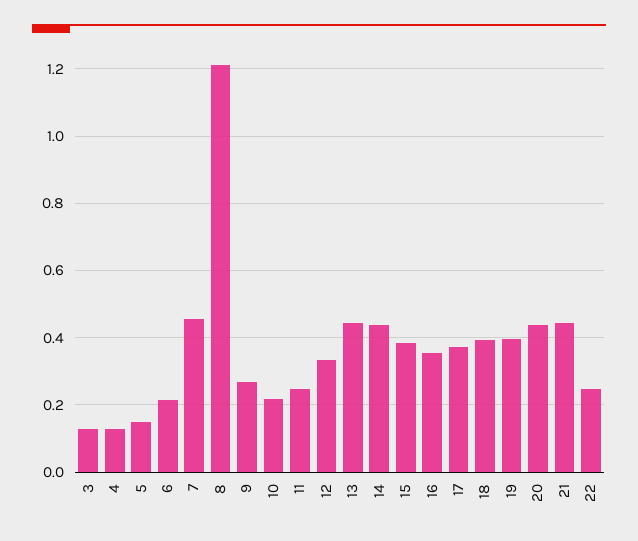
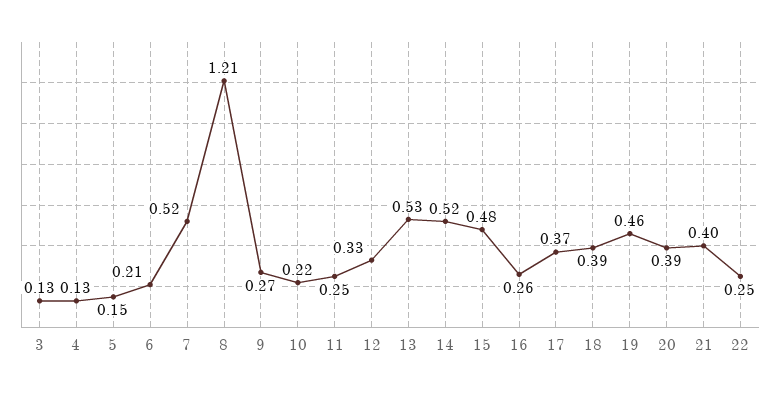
7: 0.46 -> 0.52
13: 0.44 -> 0.53
14: 0.44 -> 0.52
15: 0.38 -> 0.48
16: 0.36 -> 0.26
19: 0.4 -> 0.46
20: 0.44 -> 0.39
21: 0.44 -> 0.4

